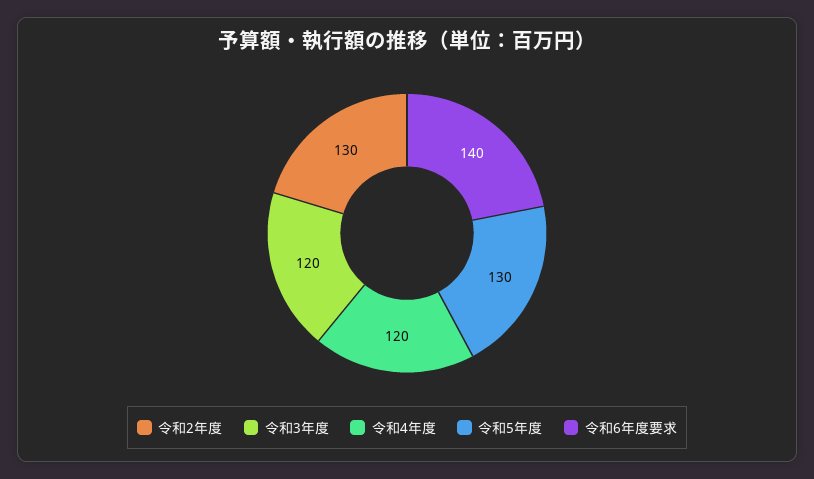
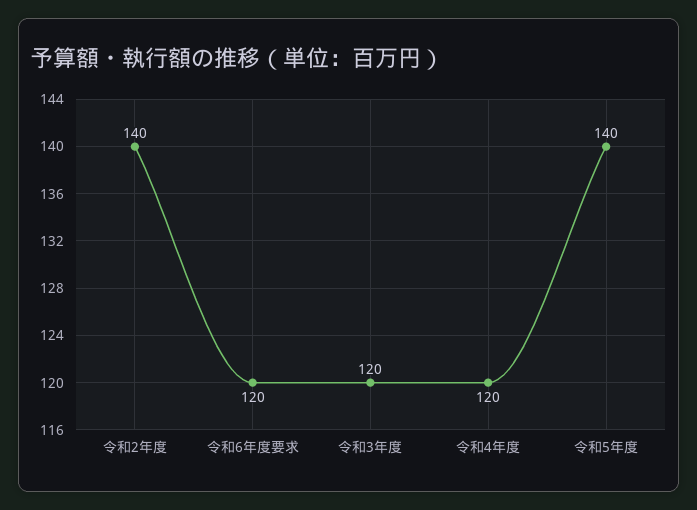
令和2年度: 130 -> 140
令和5年度: 130 -> 140
令和6年度要求: 140 -> 120

